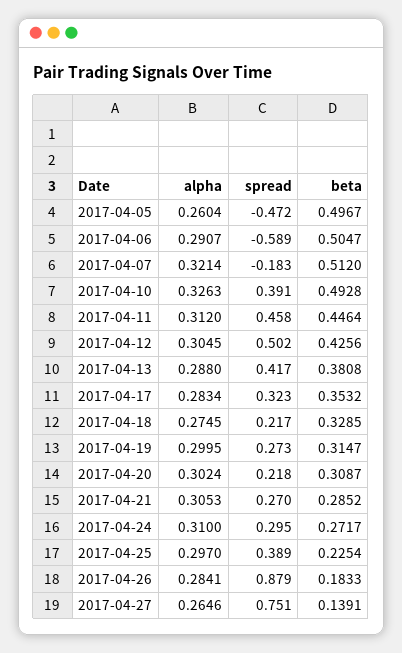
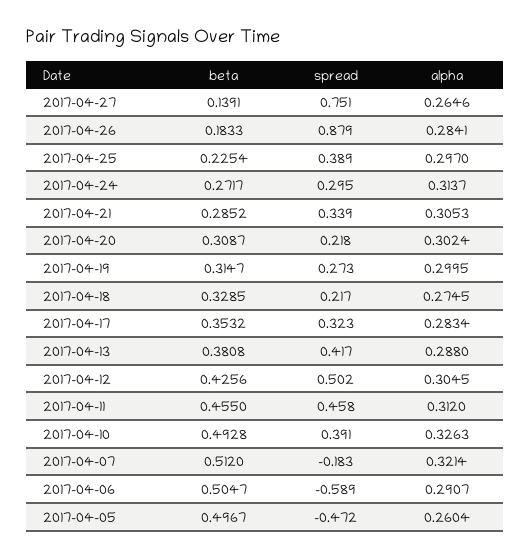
beta, 2017-04-11: 0.4464 -> 0.455
spread, 2017-04-21: 0.27 -> 0.339
alpha, 2017-04-24: 0.31 -> 0.3137

